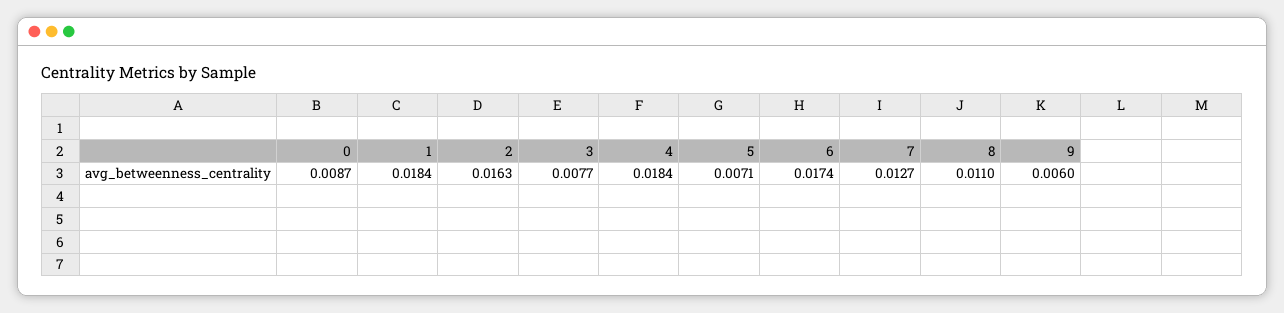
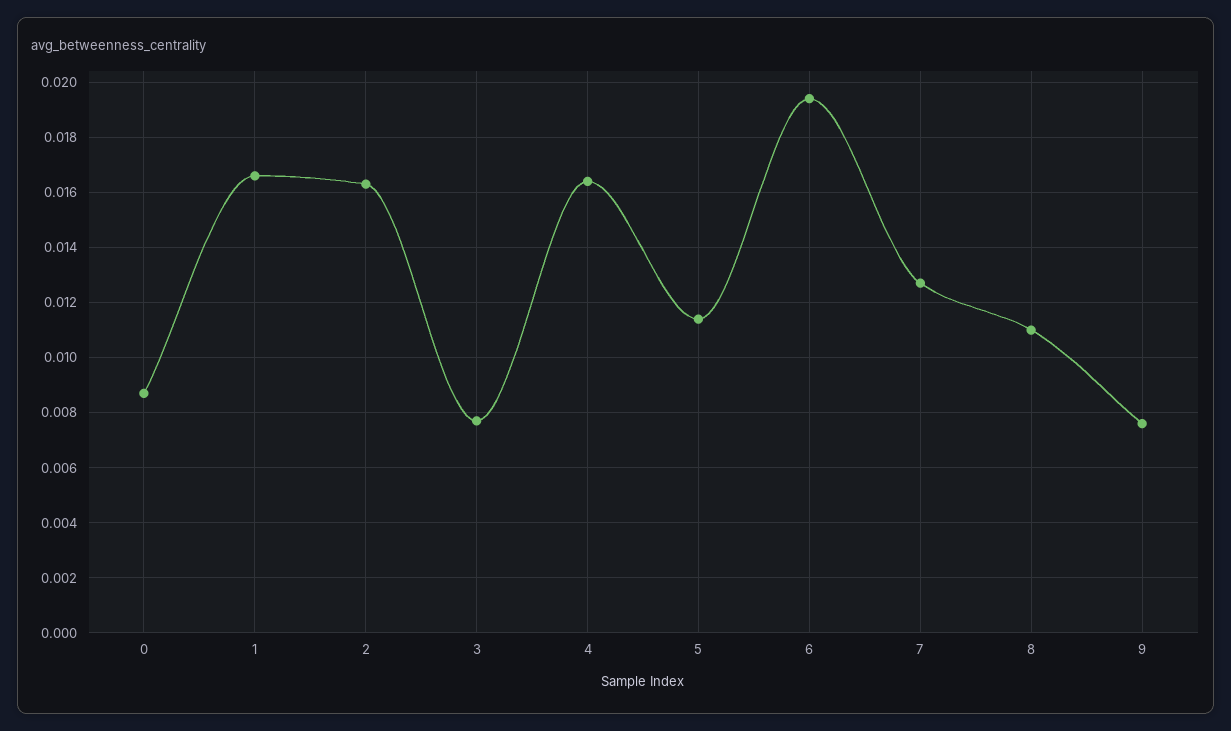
1: 0.0184 -> 0.0165
4: 0.0184 -> 0.0165
5: 0.0071 -> 0.0115
6: 0.0174 -> 0.0195
9: 0.006 -> 0.0075

